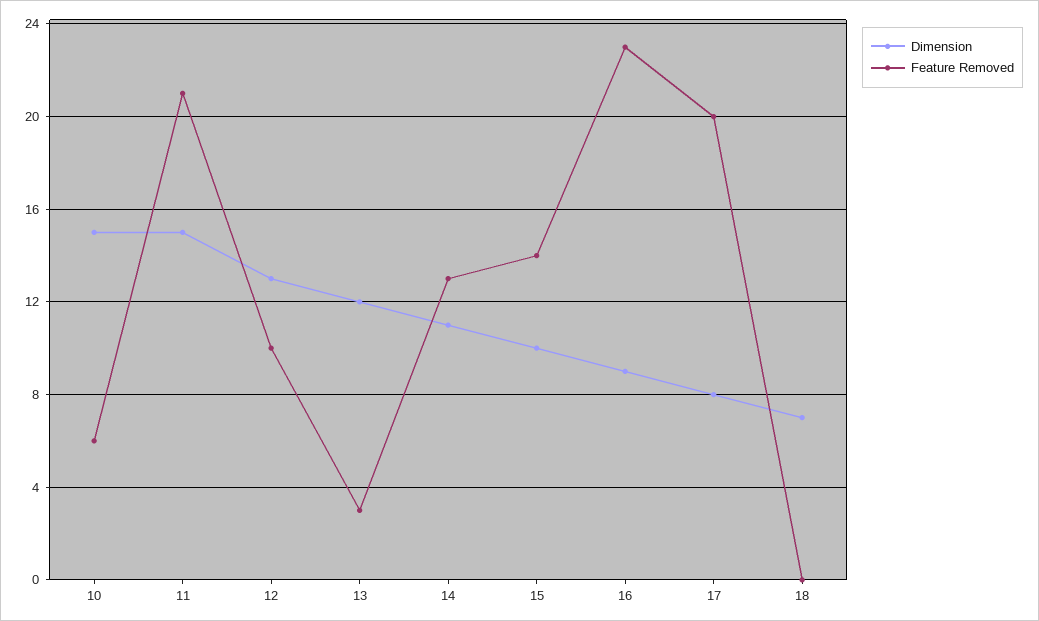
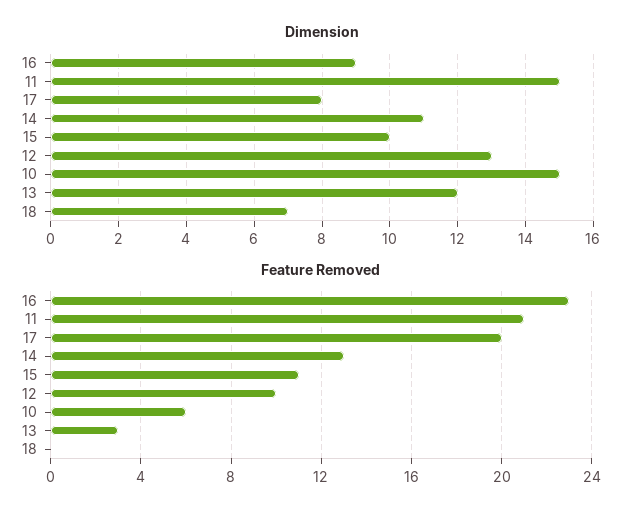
Feature Removed, 15: 14 -> 11

